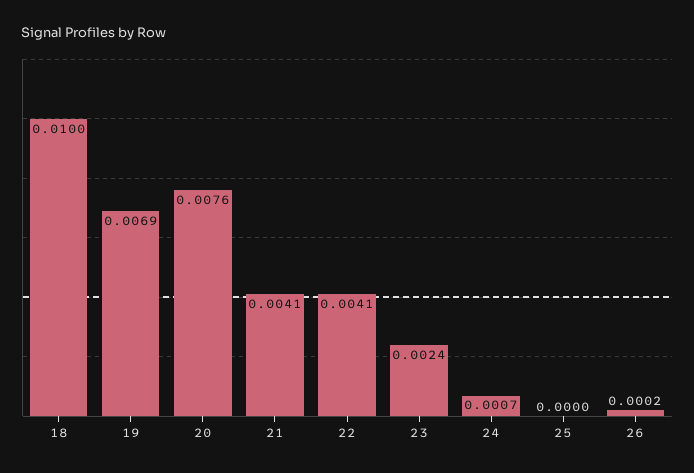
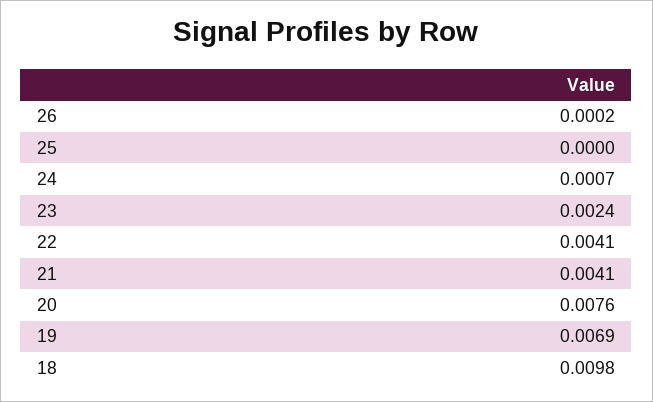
18: 0.01 -> 0.0098

